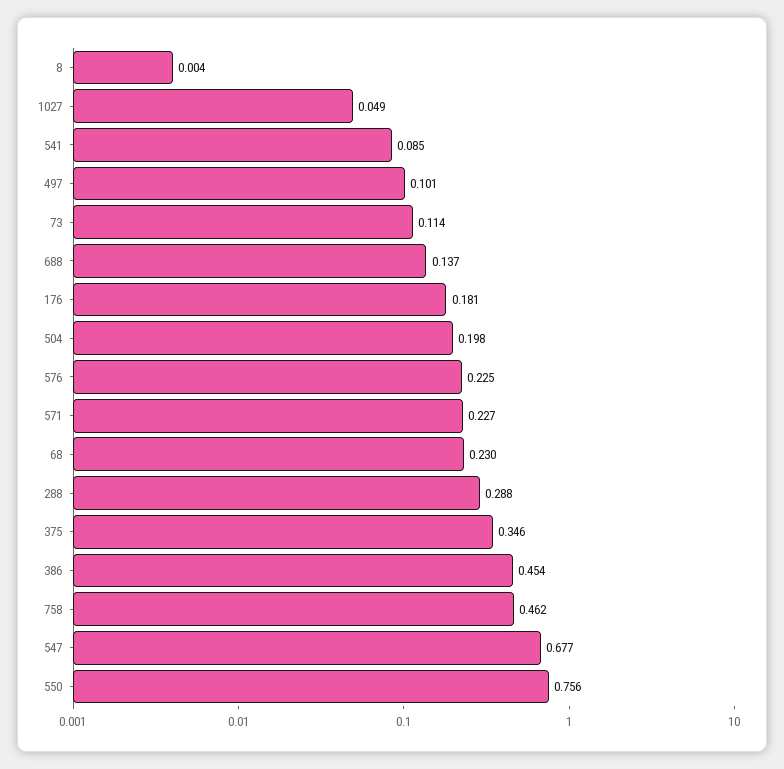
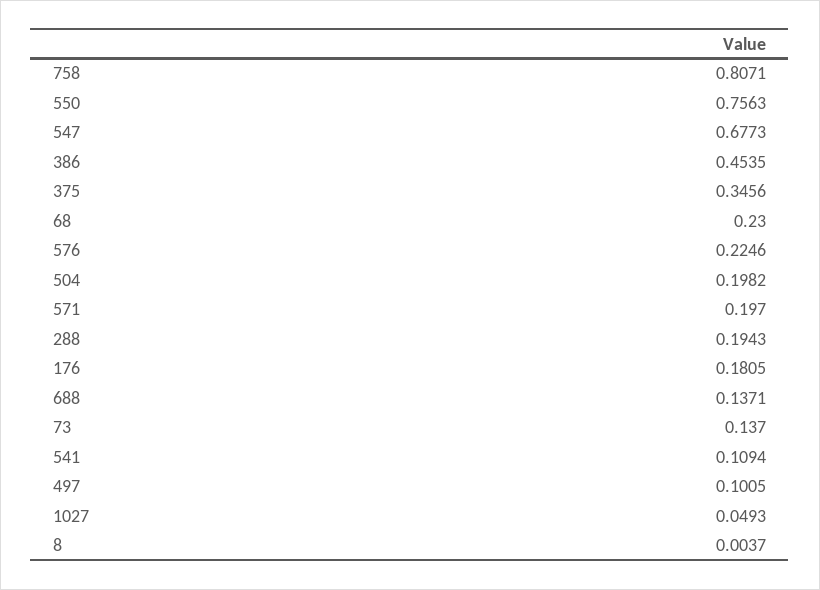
541: 0.085 -> 0.1094
73: 0.114 -> 0.137
571: 0.227 -> 0.197
288: 0.288 -> 0.1943
758: 0.462 -> 0.8071

